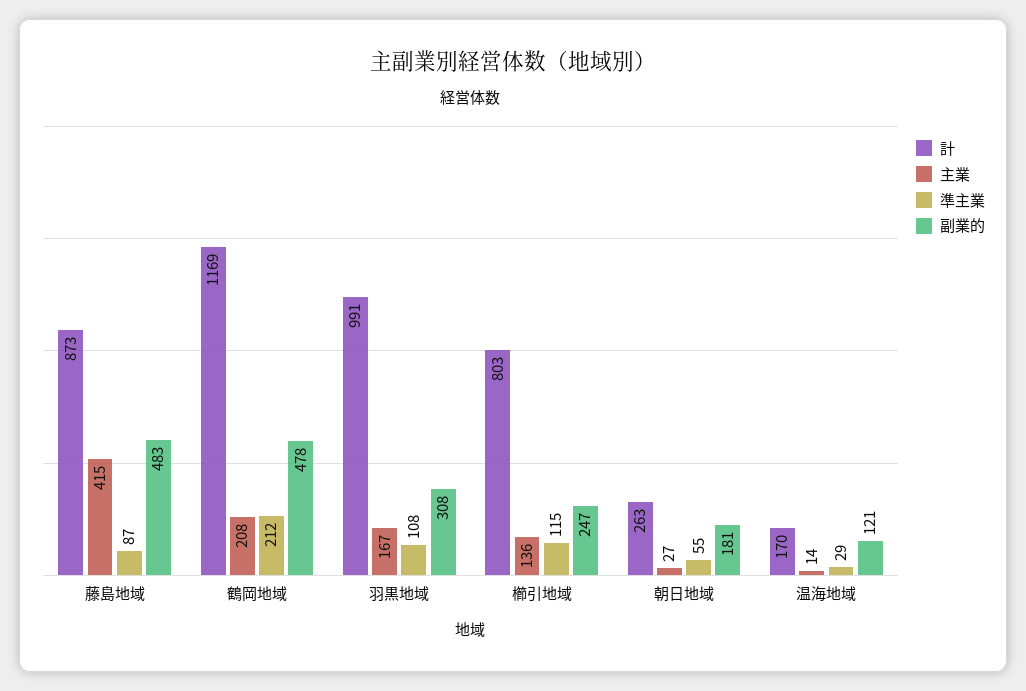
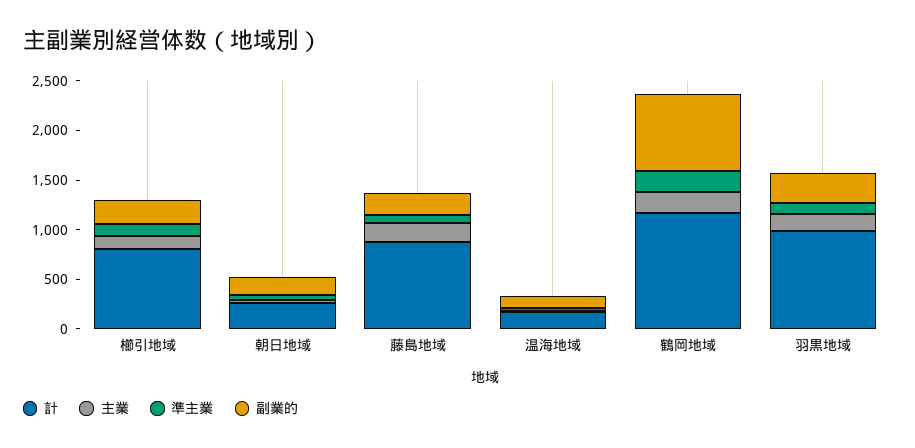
主業, 藤島地域: 415 -> 200
副業的, 藤島地域: 483 -> 200
副業的, 鶴岡地域: 478 -> 800

